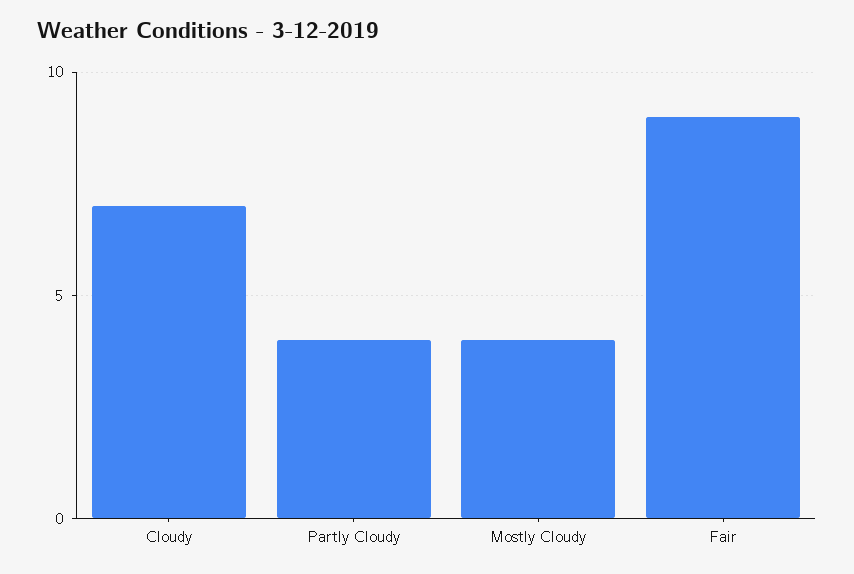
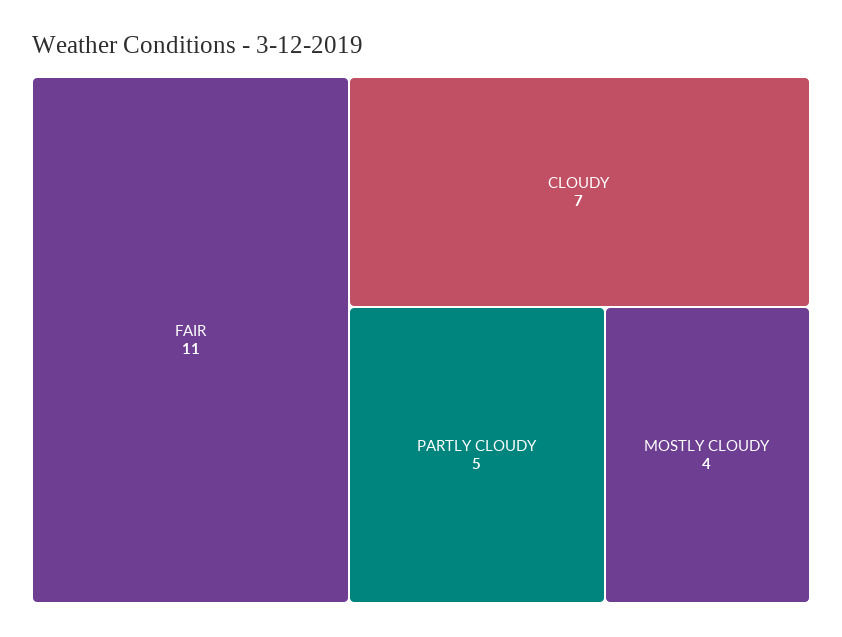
Partly Cloudy: 4 -> 5
Fair: 9 -> 11

